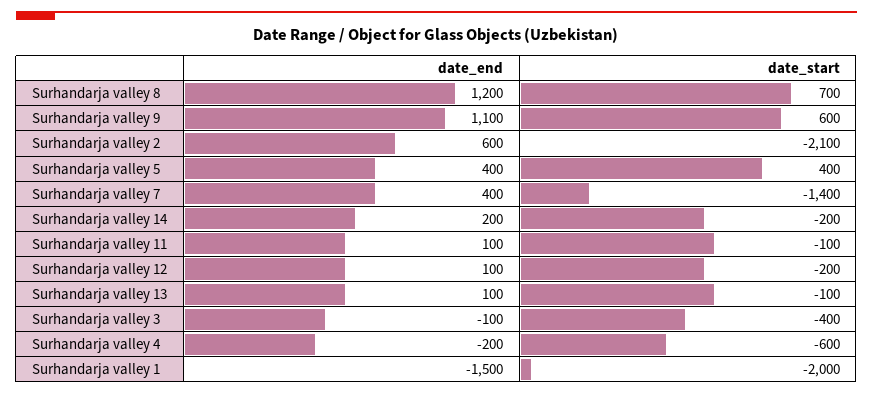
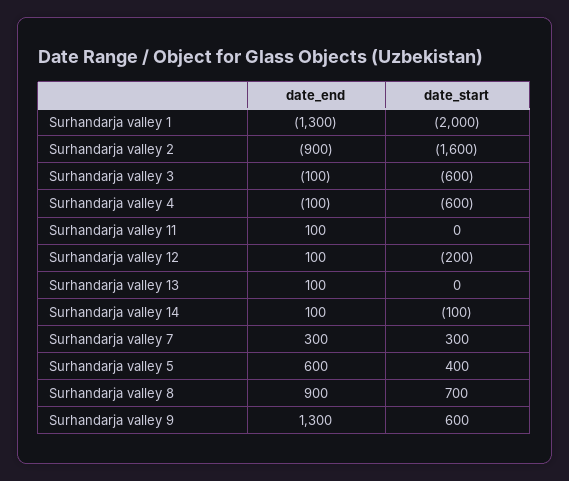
date_end, Surhandarja valley 8: 1200 -> 900
date_end, Surhandarja valley 9: 1100 -> 1300
date_end, Surhandarja valley 2: 600 -> -900
date_start, Surhandarja valley 2: -2100 -> -1600
date_end, Surhandarja valley 5: 400 -> 600
date_end, Surhandarja valley 7: 400 -> 300
date_start, Surhandarja valley 7: -1400 -> 300
date_end, Surhandarja valley 14: 200 -> 100
date_start, Surhandarja valley 14: -200 -> -100
date_start, Surhandarja valley 11: -100 -> 0
date_start, Surhandarja valley 13: -100 -> 0
date_start, Surhandarja valley 3: -400 -> -600
date_end, Surhandarja valley 4: -200 -> -100
date_end, Surhandarja valley 1: -1500 -> -1300

